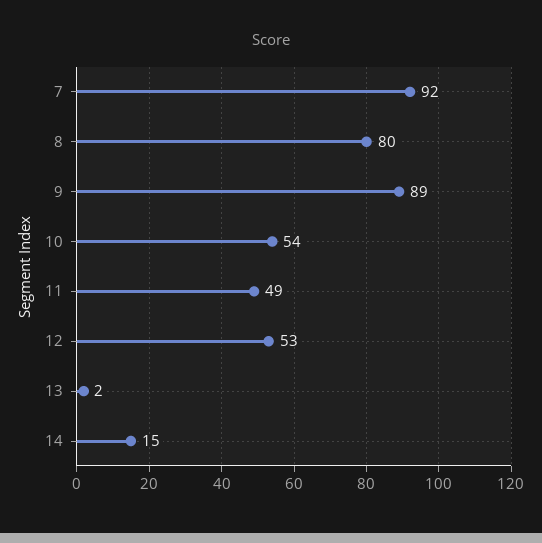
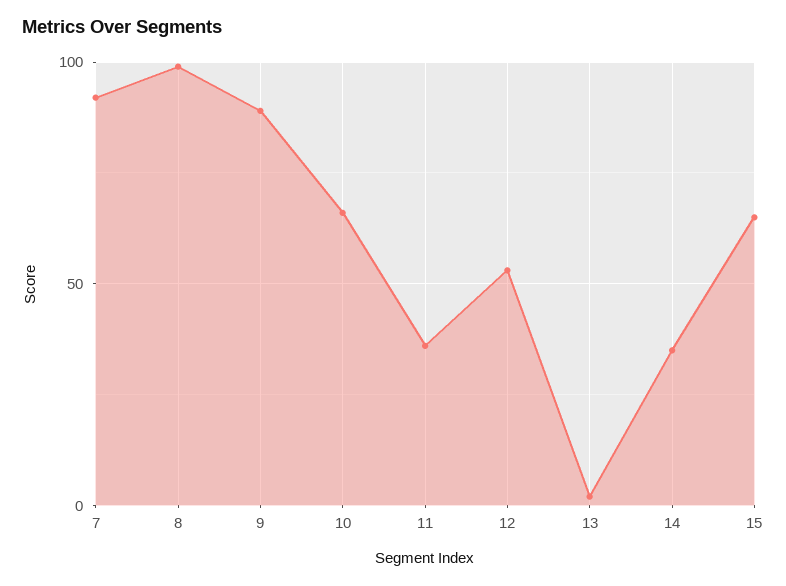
8: 80 -> 100
10: 54 -> 65
11: 49 -> 35
14: 15 -> 35
15: none -> 65

